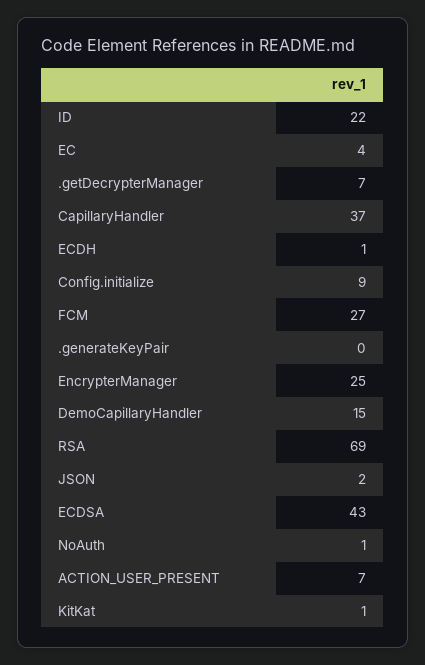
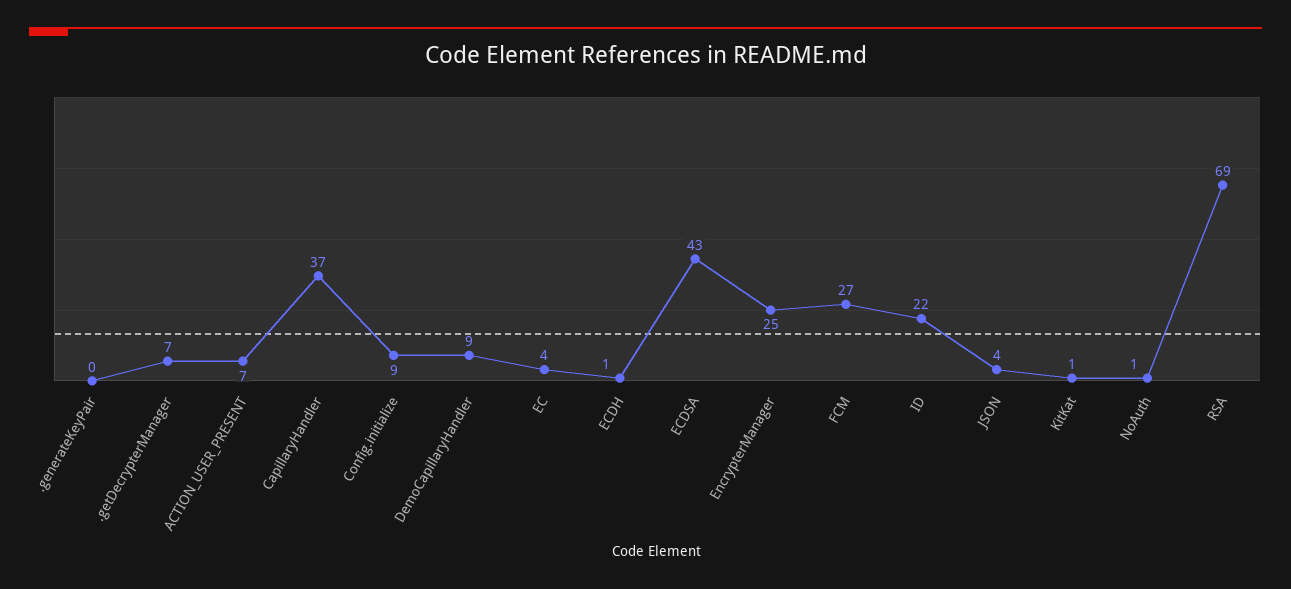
DemoCapillaryHandler: 15 -> 9
JSON: 2 -> 4

